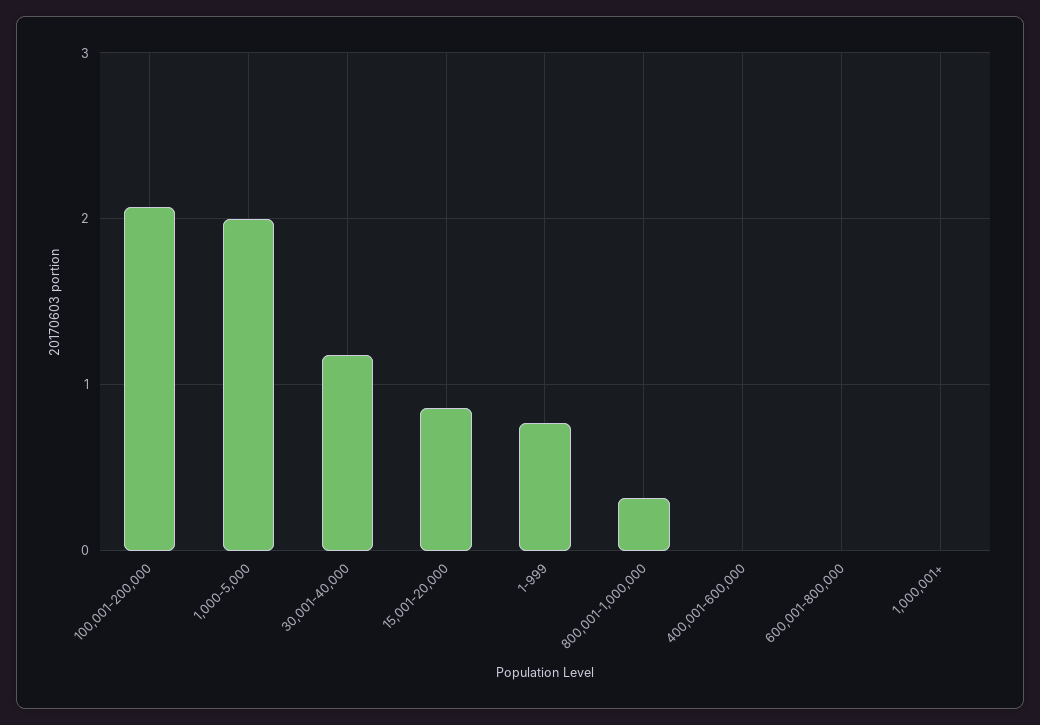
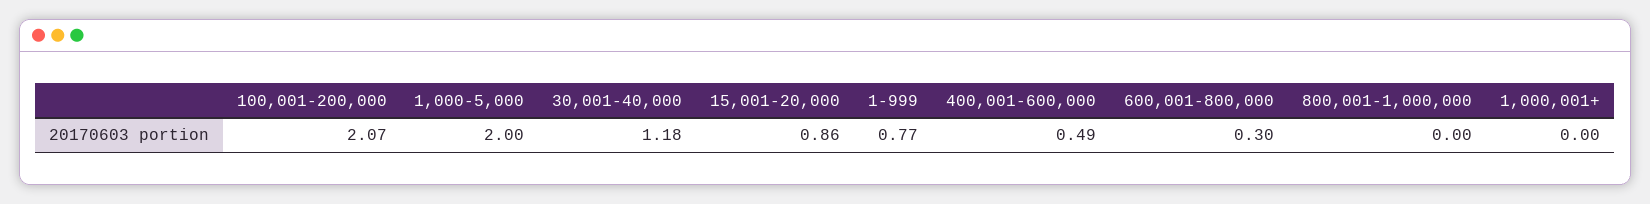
800,001-1,000,000: 0.3 -> 0
400,001-600,000: 0 -> 0.49
600,001-800,000: 0 -> 0.3

